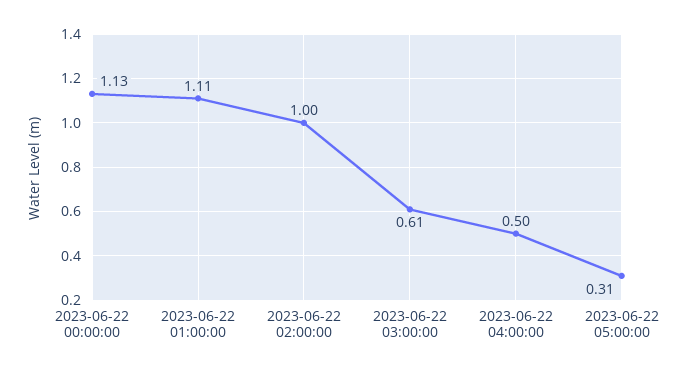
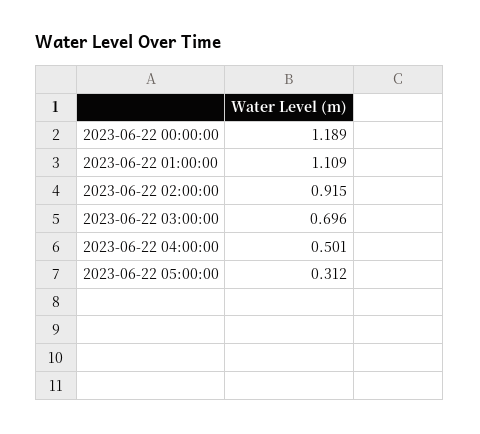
2023-06-22 00:00:00: 1.13 -> 1.189
2023-06-22 02:00:00: 1 -> 0.915
2023-06-22 03:00:00: 0.61 -> 0.696

